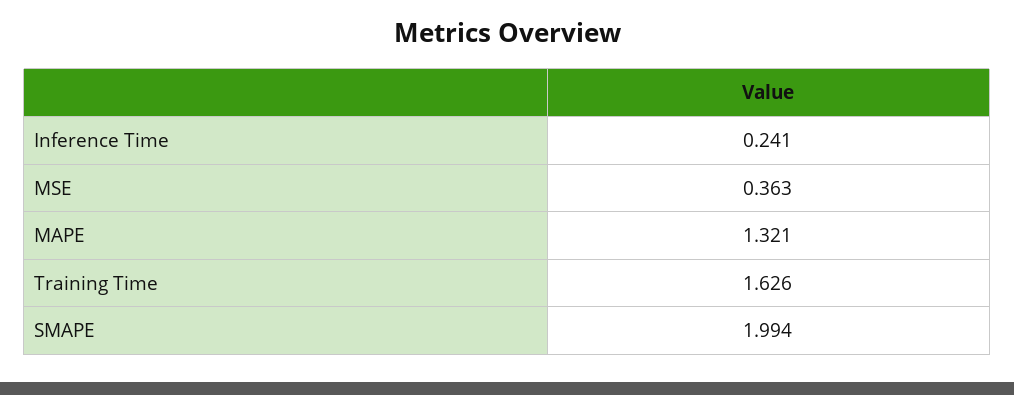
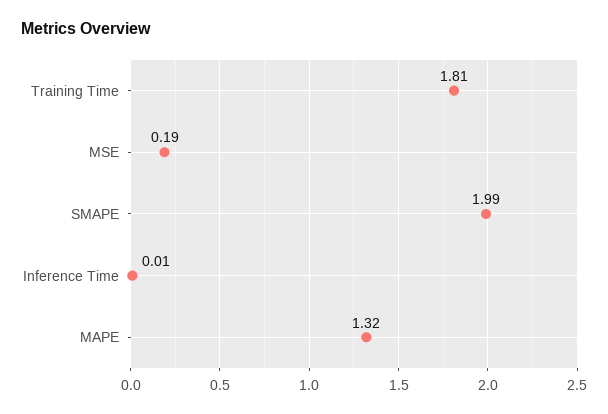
Inference Time: 0.241 -> 0.01
MSE: 0.363 -> 0.19
Training Time: 1.626 -> 1.81

